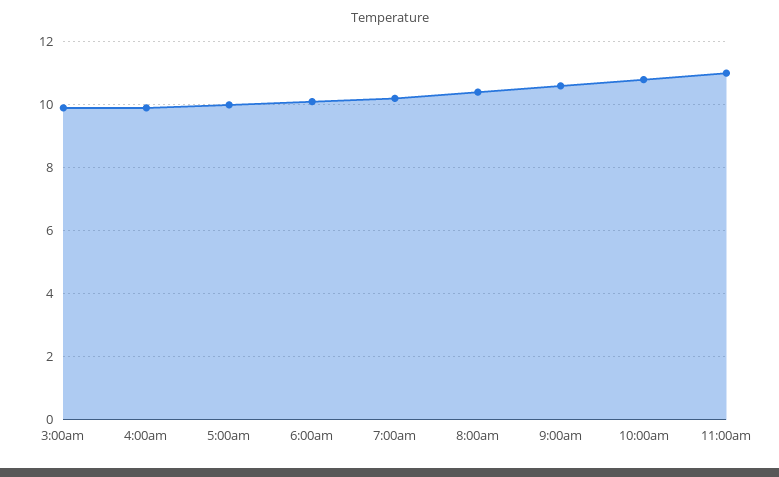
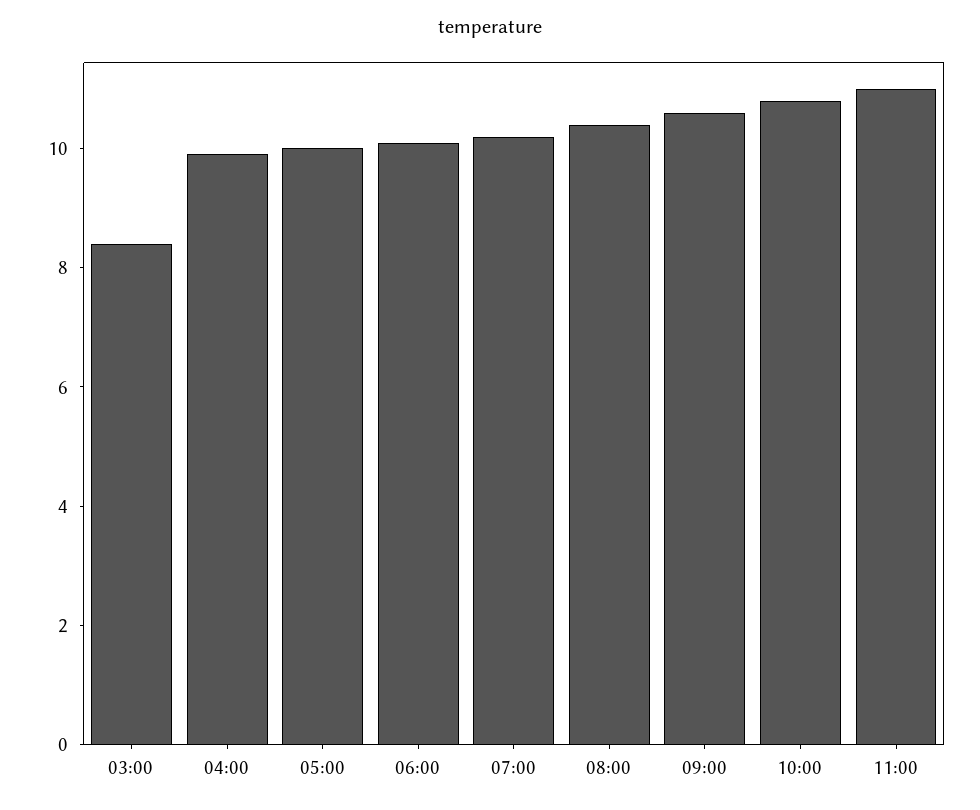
3:00am: 10 -> 8.5

